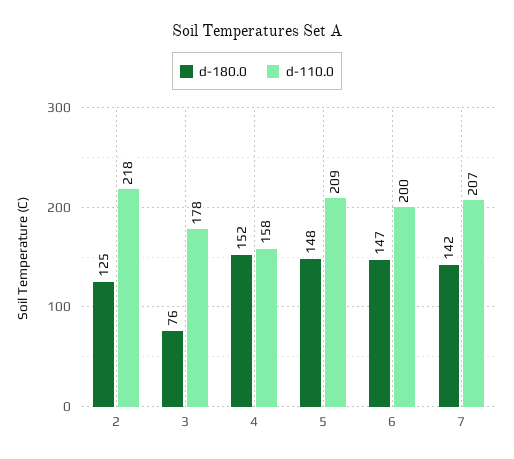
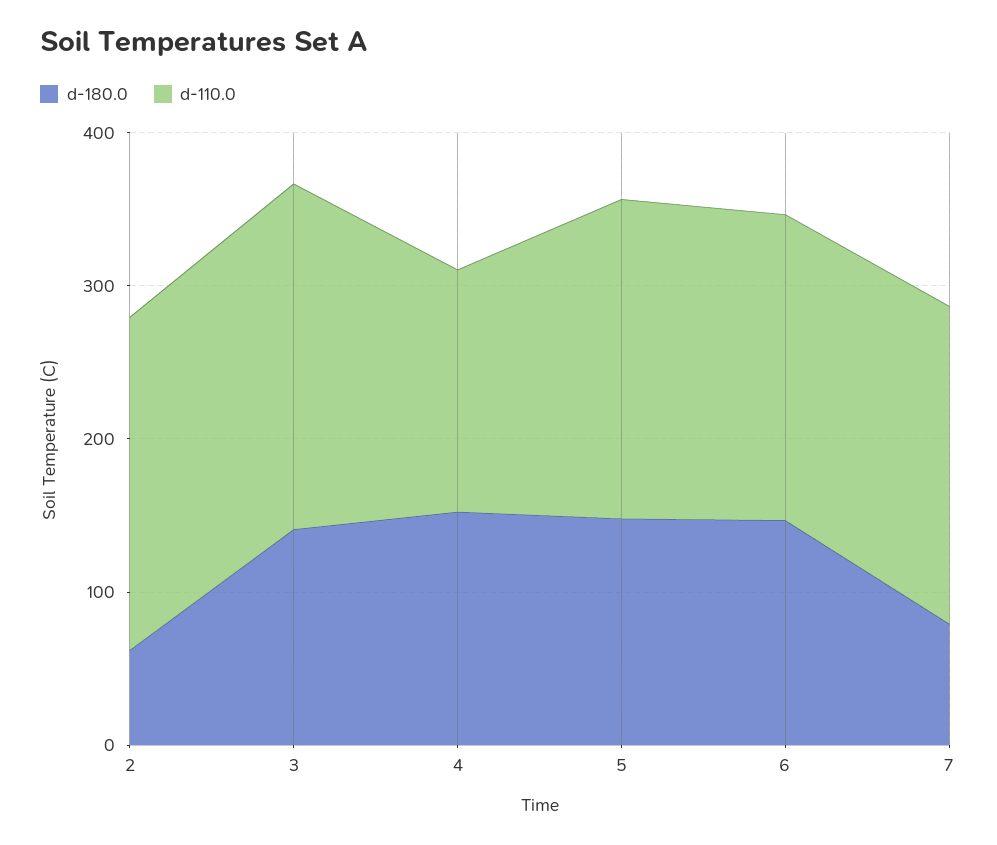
d-180.0, 2: 125 -> 60
d-180.0, 3: 76 -> 140
d-110.0, 3: 178 -> 220
d-180.0, 7: 142 -> 80

